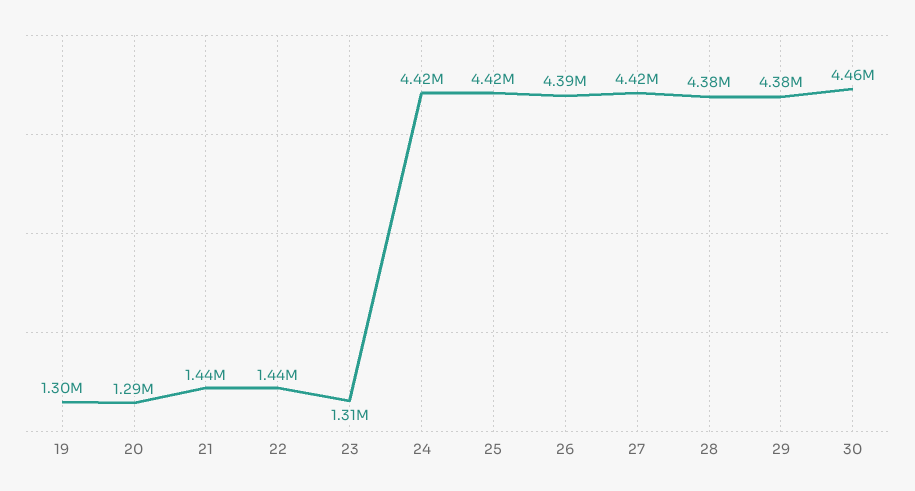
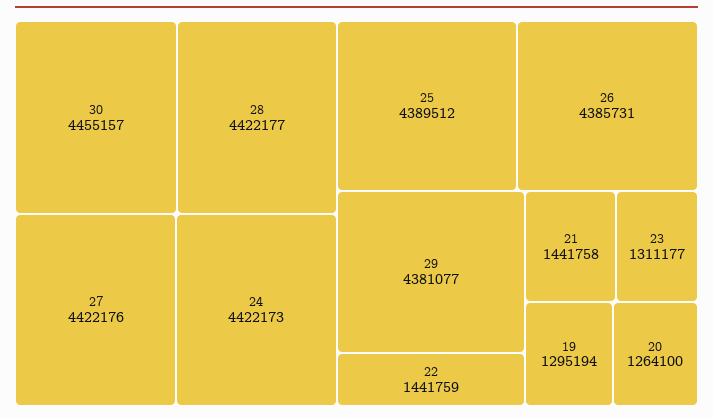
20: 1290000 -> 1264100
25: 4420000 -> 4389512
28: 4380000 -> 4422177

